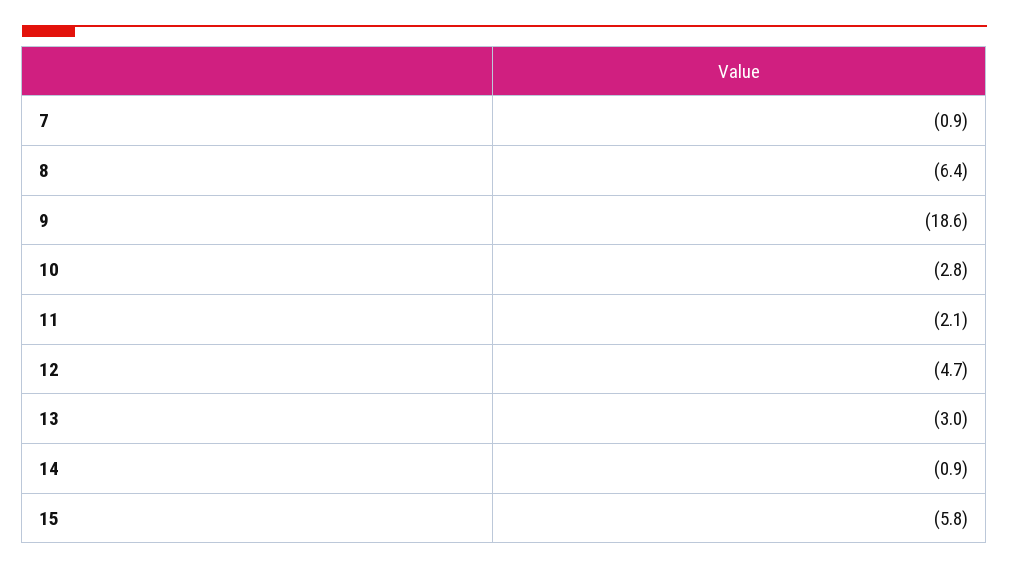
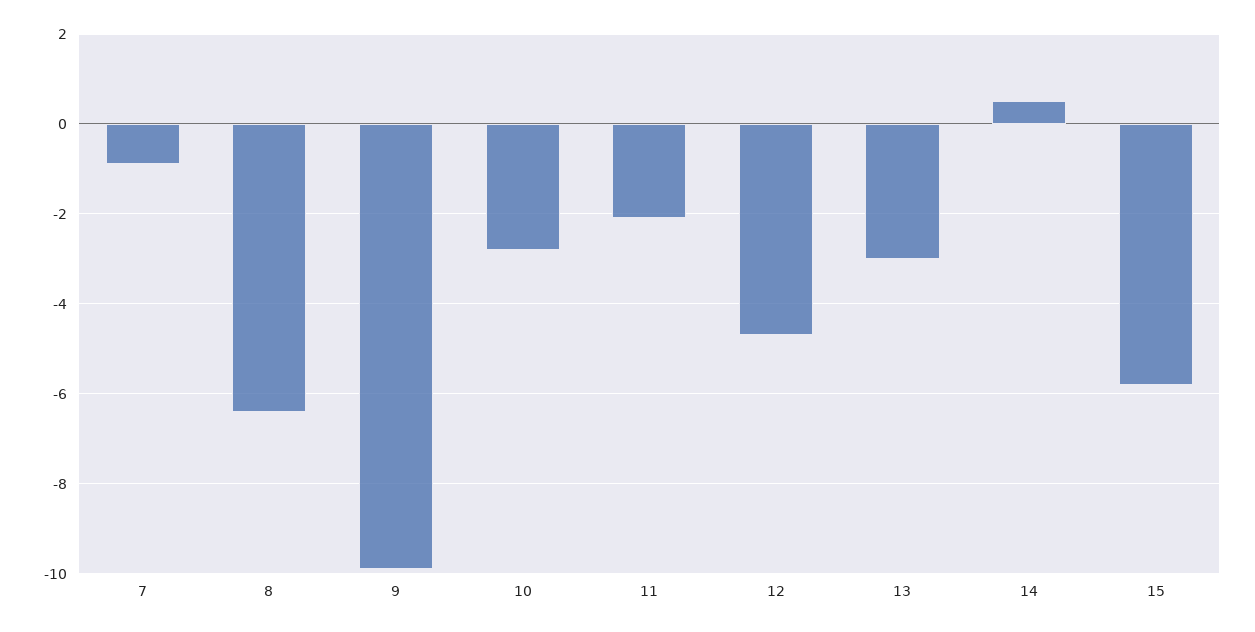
9: -18.6 -> -10
14: -0.9 -> 0.5

